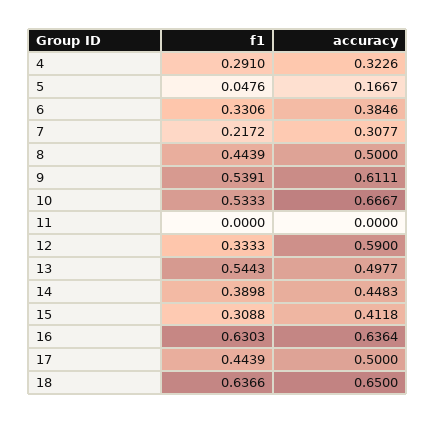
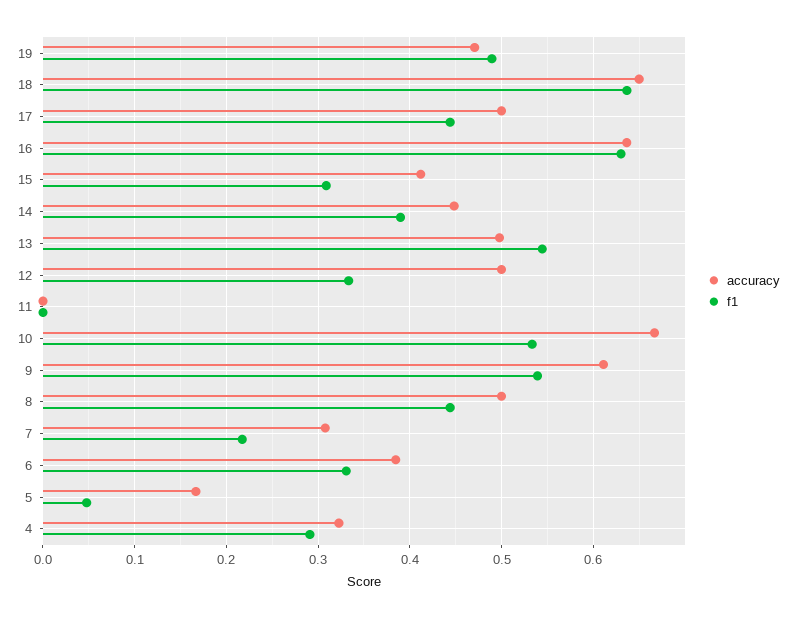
accuracy, 12: 0.59 -> 0.5
accuracy, 19: none -> 0.47
f1, 19: none -> 0.49

